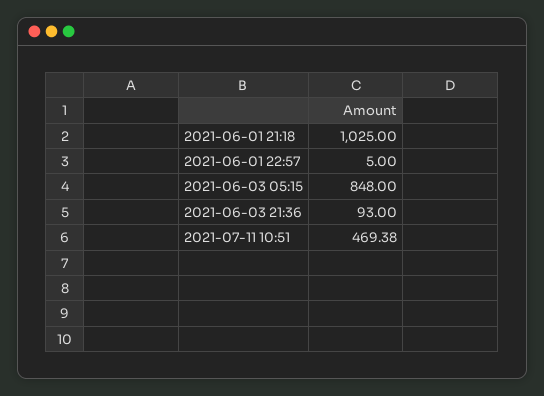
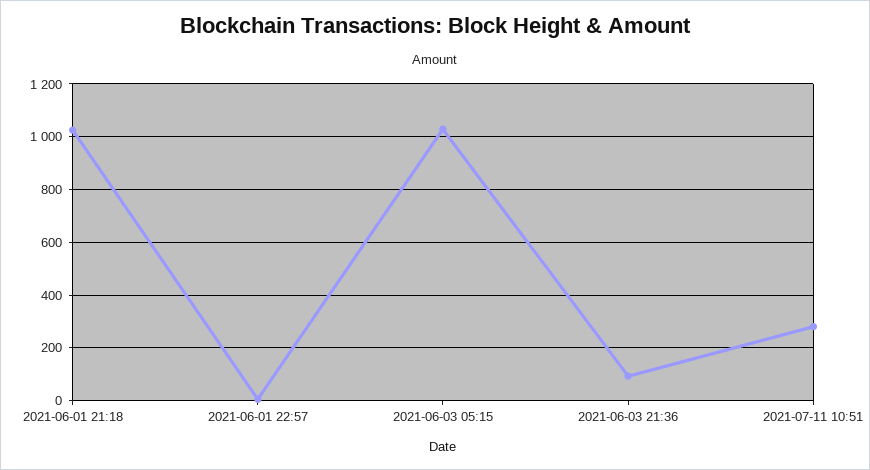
2021-06-03 05:15: 848 -> 1025
2021-07-11 10:51: 469.38 -> 275

